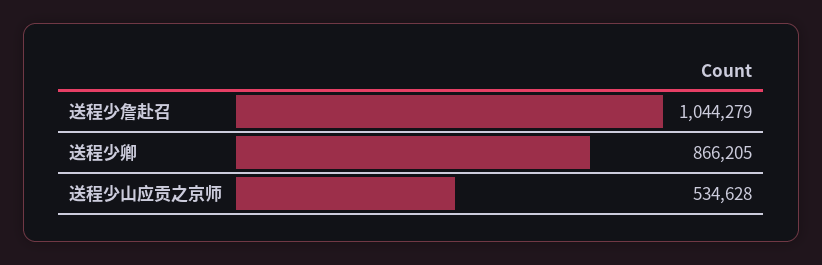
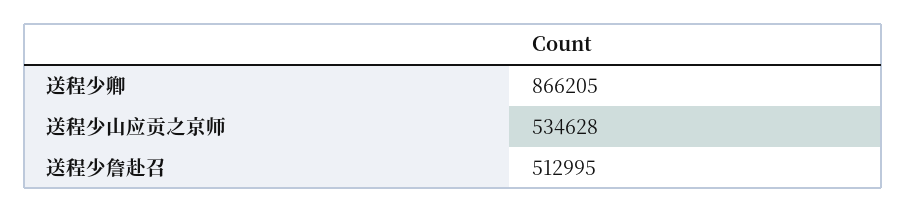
送程少詹赴召: 1044279 -> 512995

